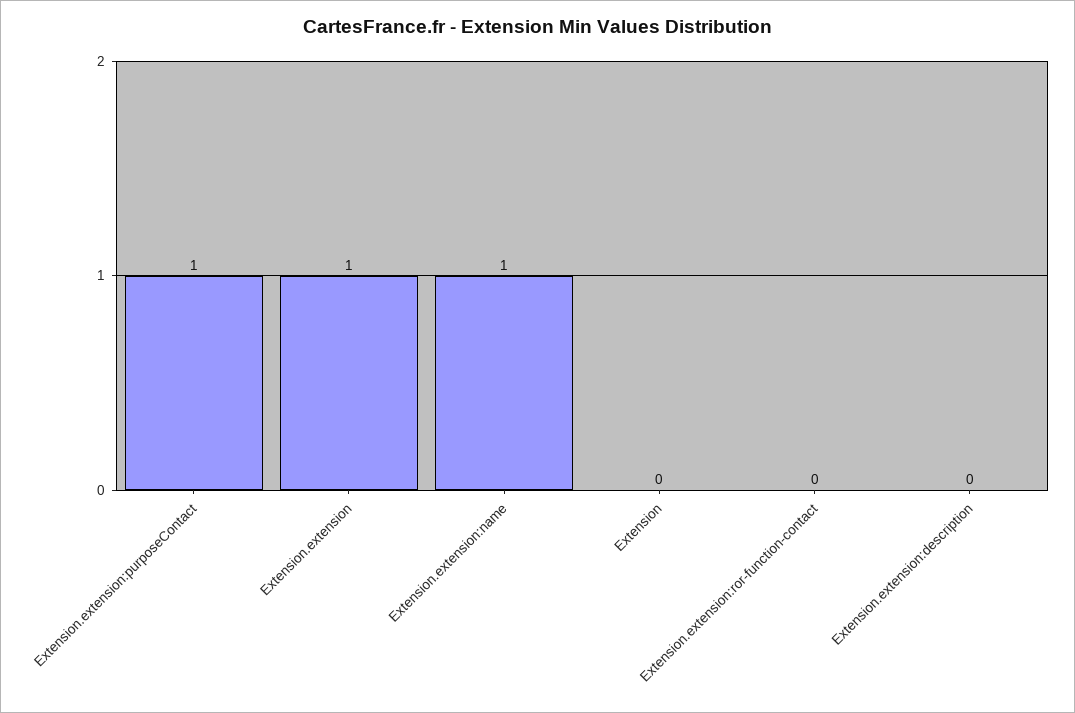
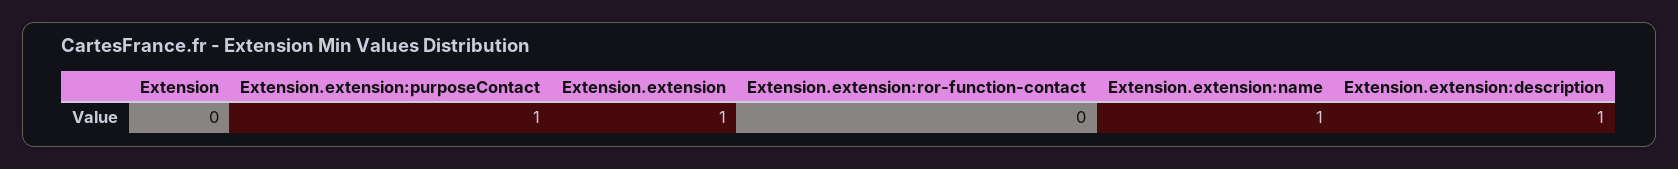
Extension.extension:description: 0 -> 1

